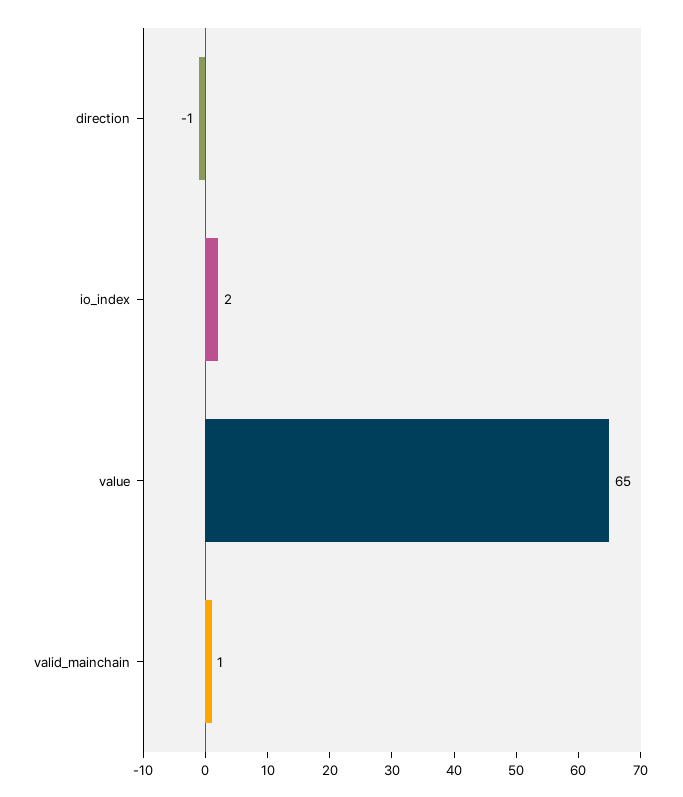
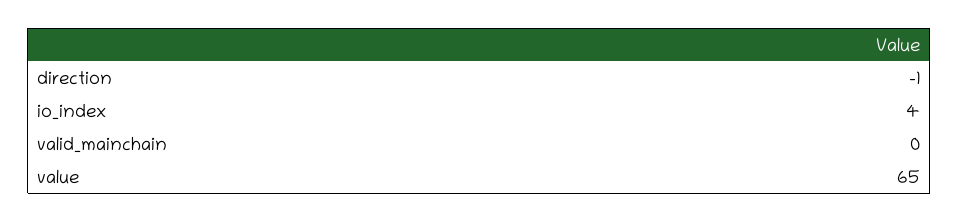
io_index: 2 -> 4
valid_mainchain: 1 -> 0

